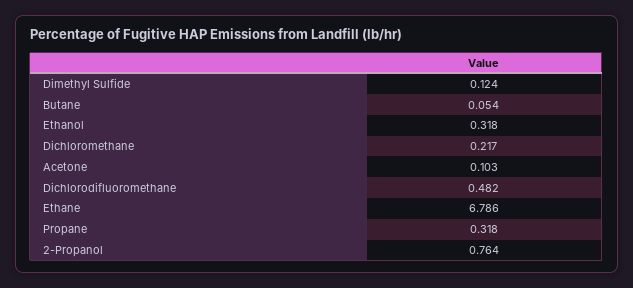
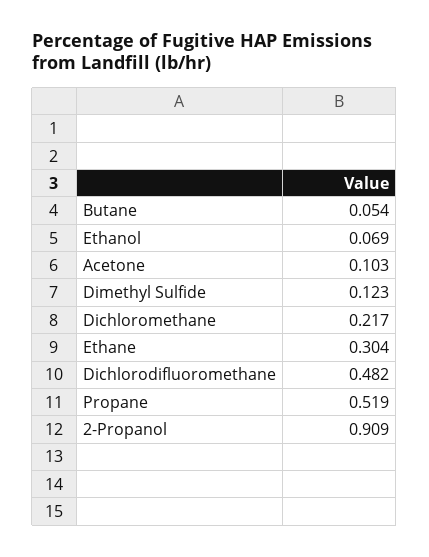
Dimethyl Sulfide: 0.124 -> 0.123
Ethanol: 0.318 -> 0.069
Ethane: 6.786 -> 0.304
Propane: 0.318 -> 0.519
2-Propanol: 0.764 -> 0.909

